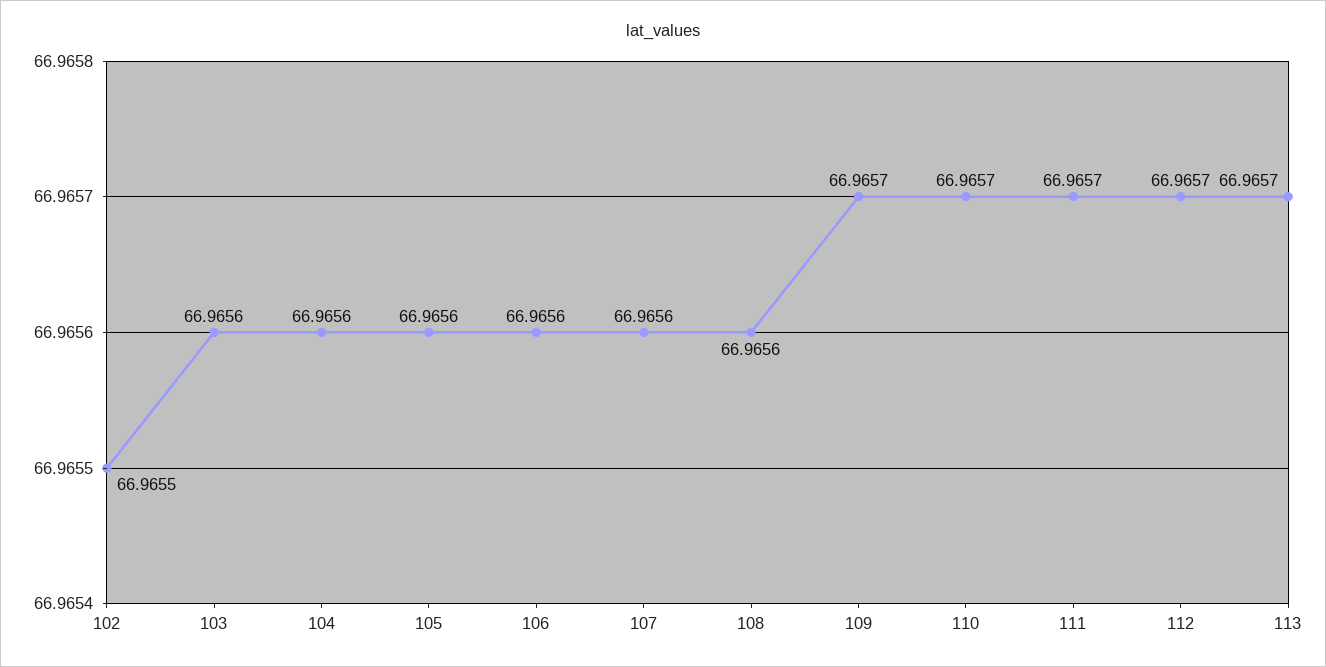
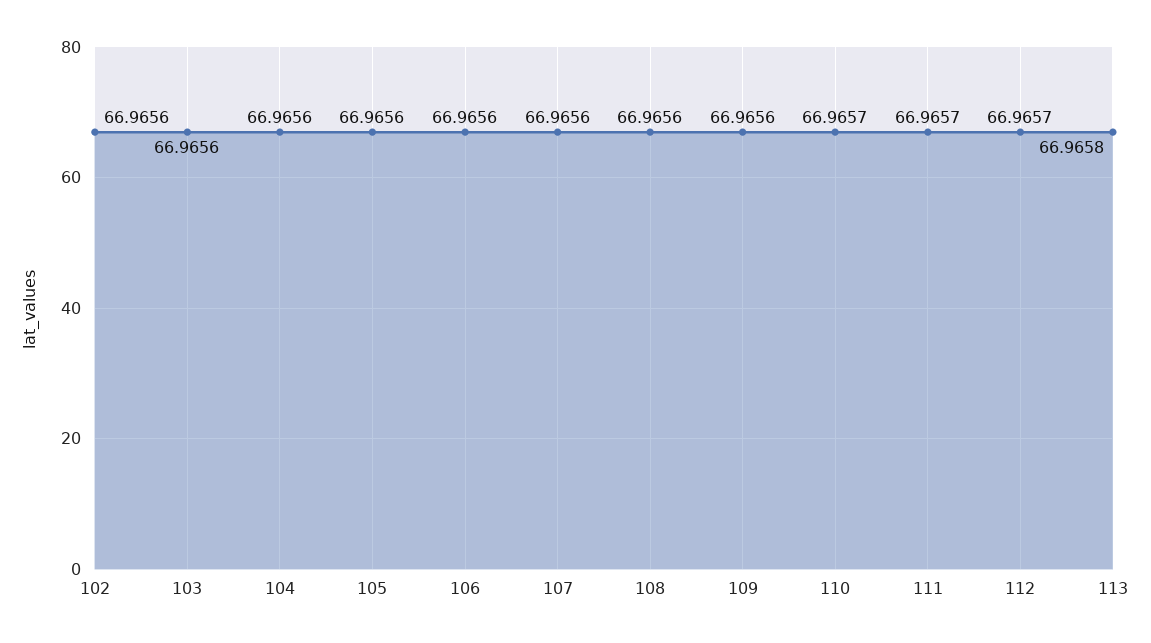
102: 66.9655 -> 66.9656
109: 66.9657 -> 66.9656
113: 66.9657 -> 66.9658

